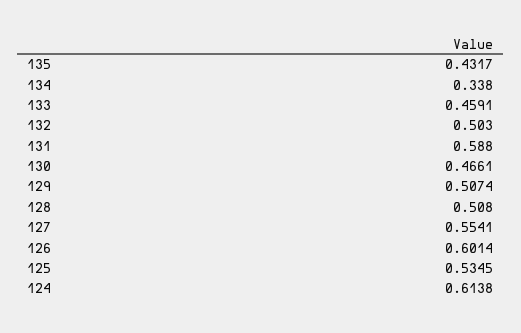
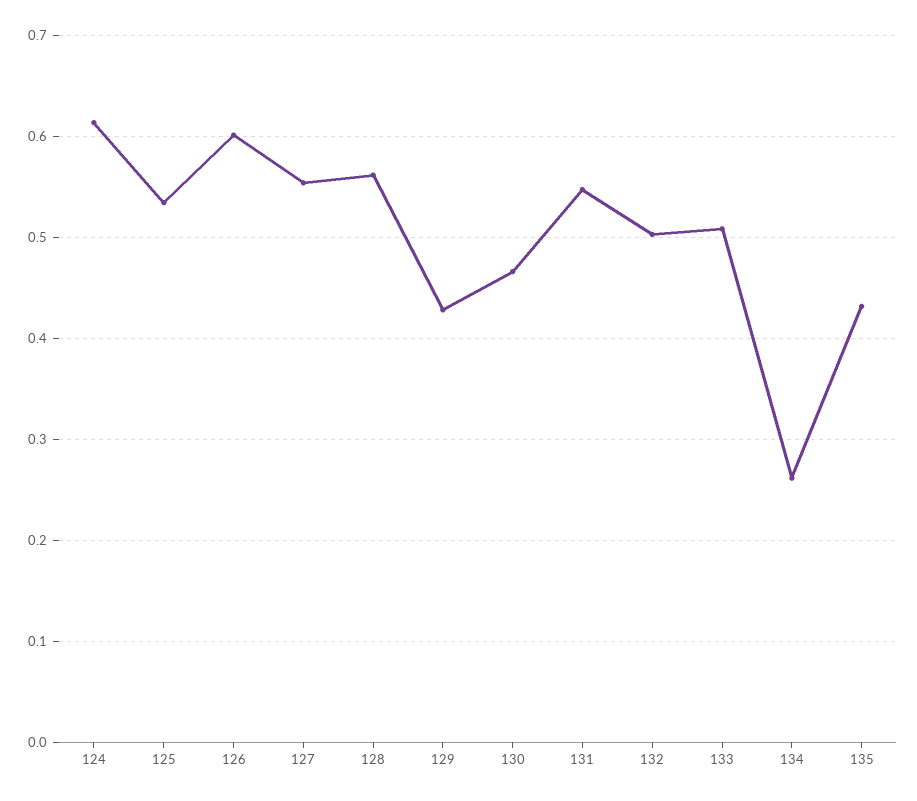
134: 0.338 -> 0.26
133: 0.4591 -> 0.51
131: 0.588 -> 0.55
129: 0.5074 -> 0.43
128: 0.508 -> 0.56

